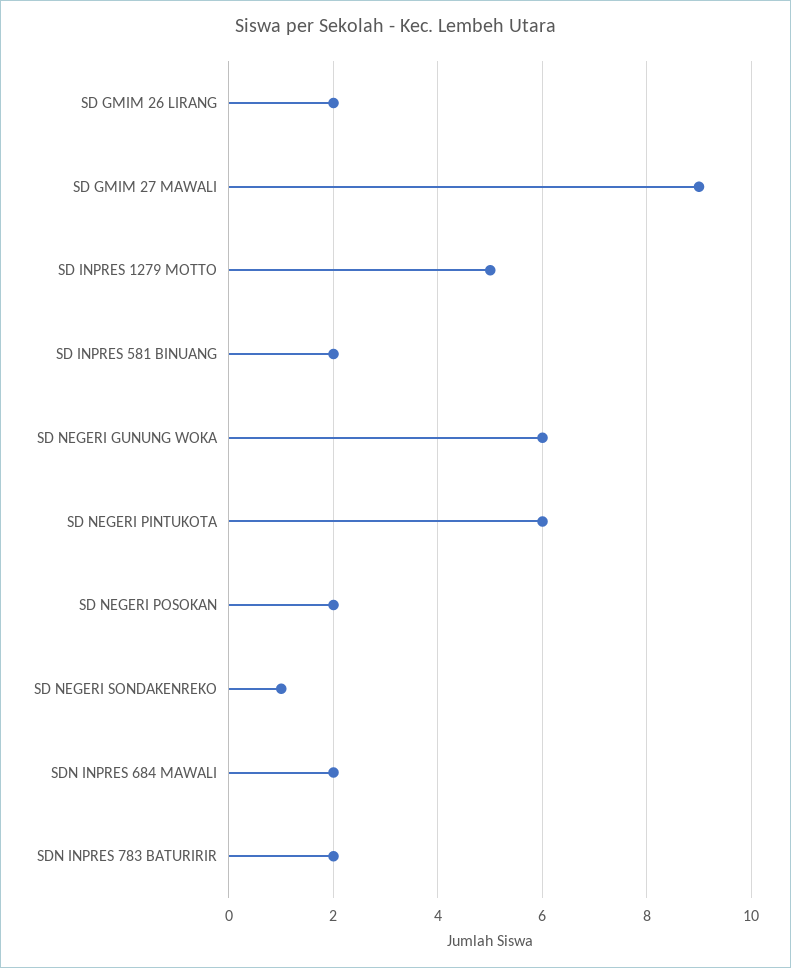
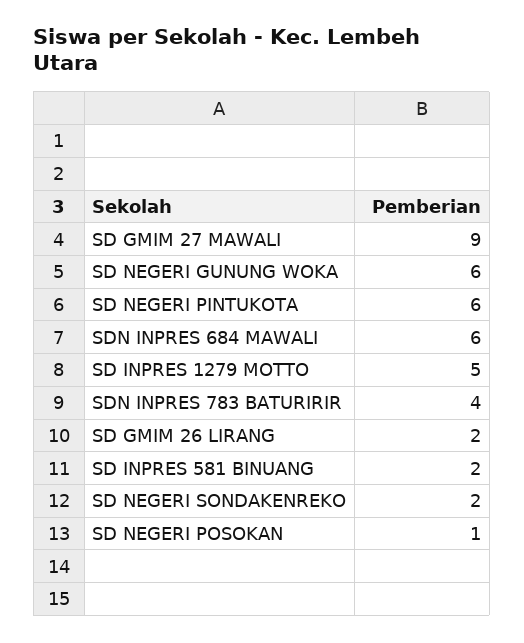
SD NEGERI POSOKAN: 2 -> 1
SD NEGERI SONDAKENREKO: 1 -> 2
SDN INPRES 684 MAWALI: 2 -> 6
SDN INPRES 783 BATURIRIR: 2 -> 4

